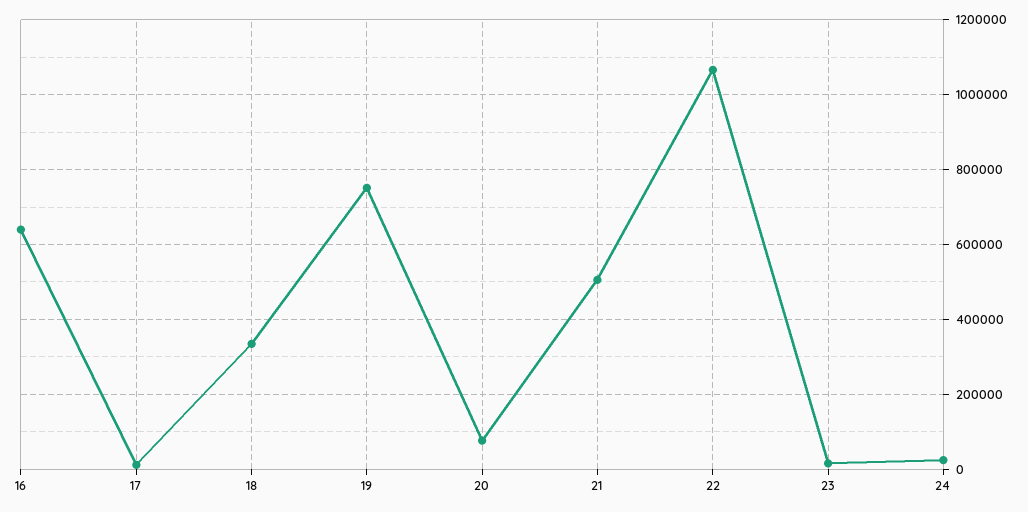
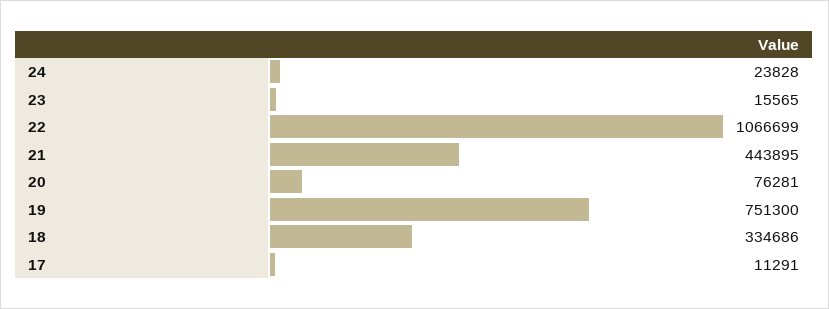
16: 640000 -> none
21: 500000 -> 443895

